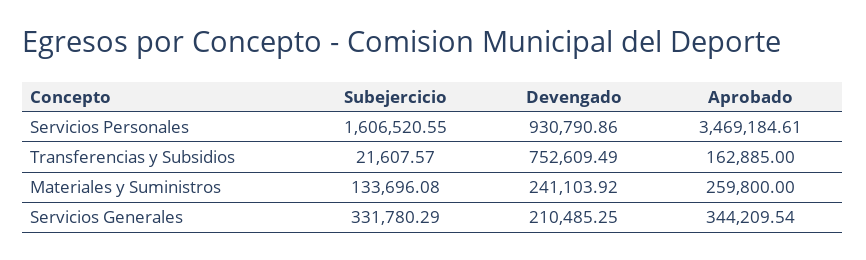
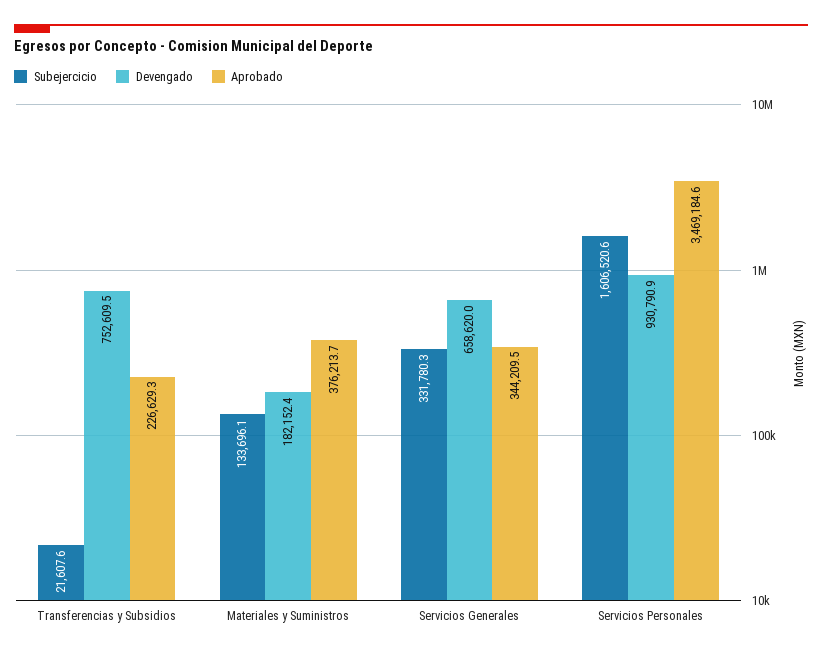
Aprobado, Transferencias y Subsidios: 162885 -> 226629.3
Devengado, Materiales y Suministros: 241103.92 -> 182152.4
Aprobado, Materiales y Suministros: 259800 -> 376213.7
Devengado, Servicios Generales: 210485.25 -> 658620

